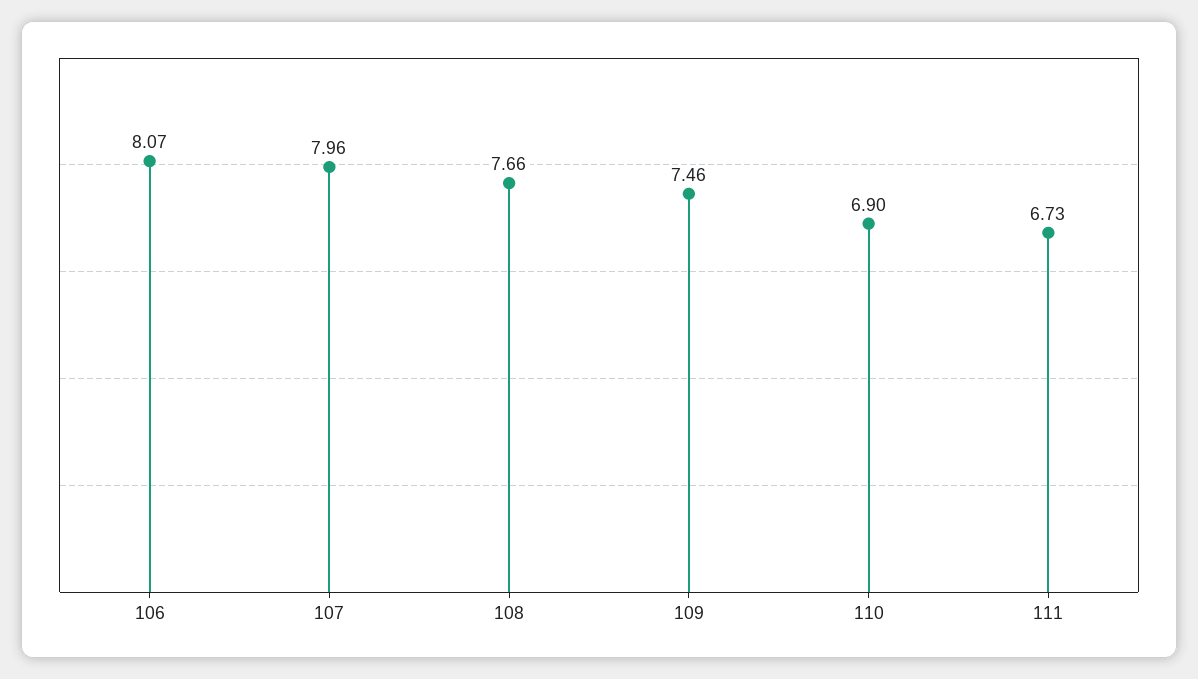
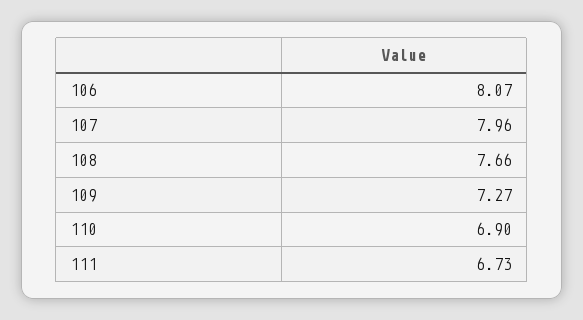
109: 7.46 -> 7.27

